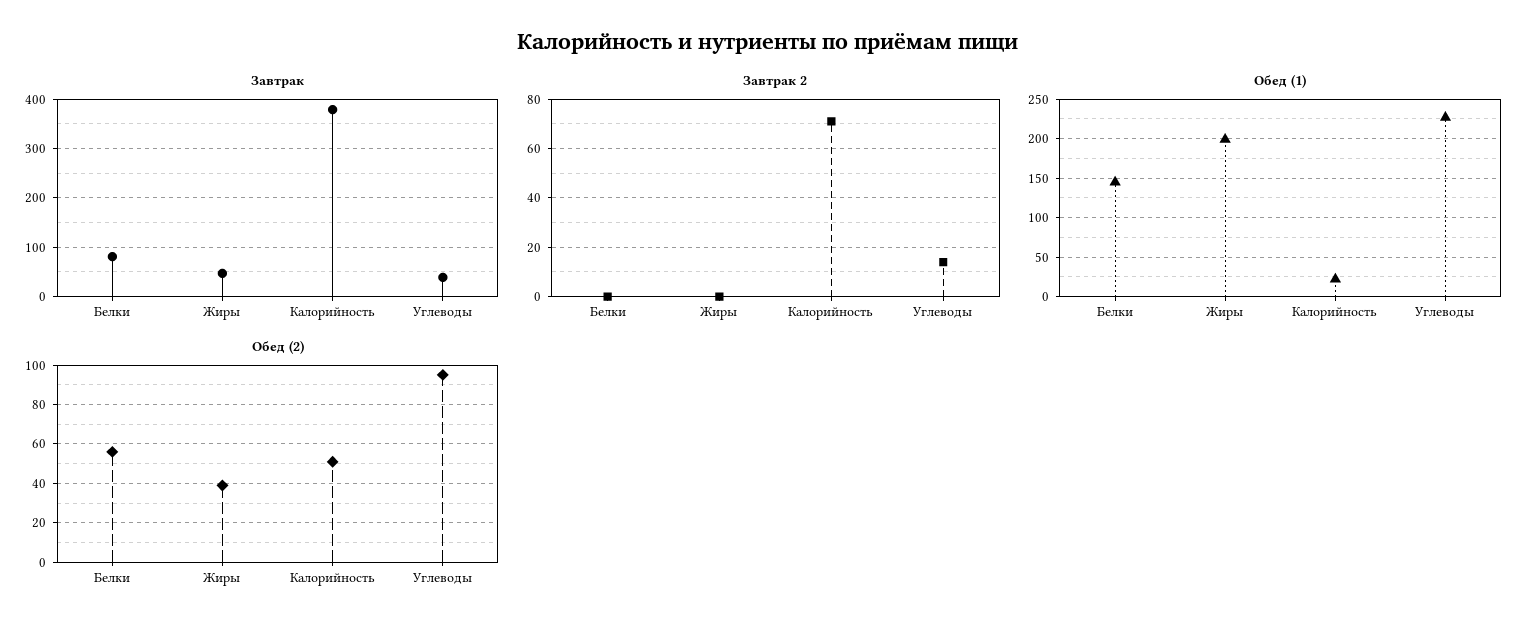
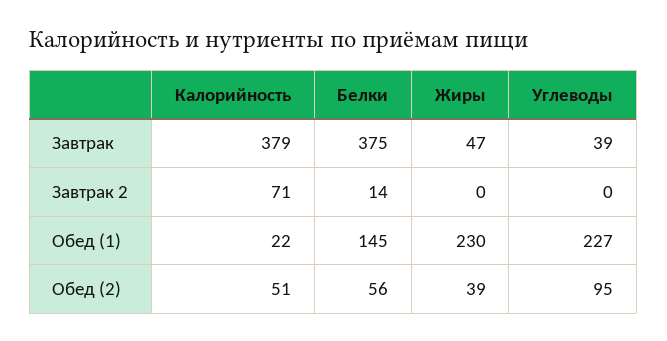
Завтрак, Белки: 80 -> 375
Завтрак 2, Белки: 0 -> 14
Завтрак 2, Углеводы: 15 -> 0
Обед (1), Жиры: 200 -> 230

